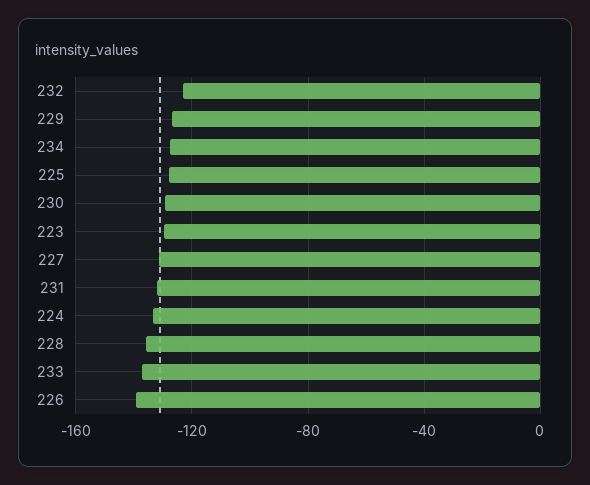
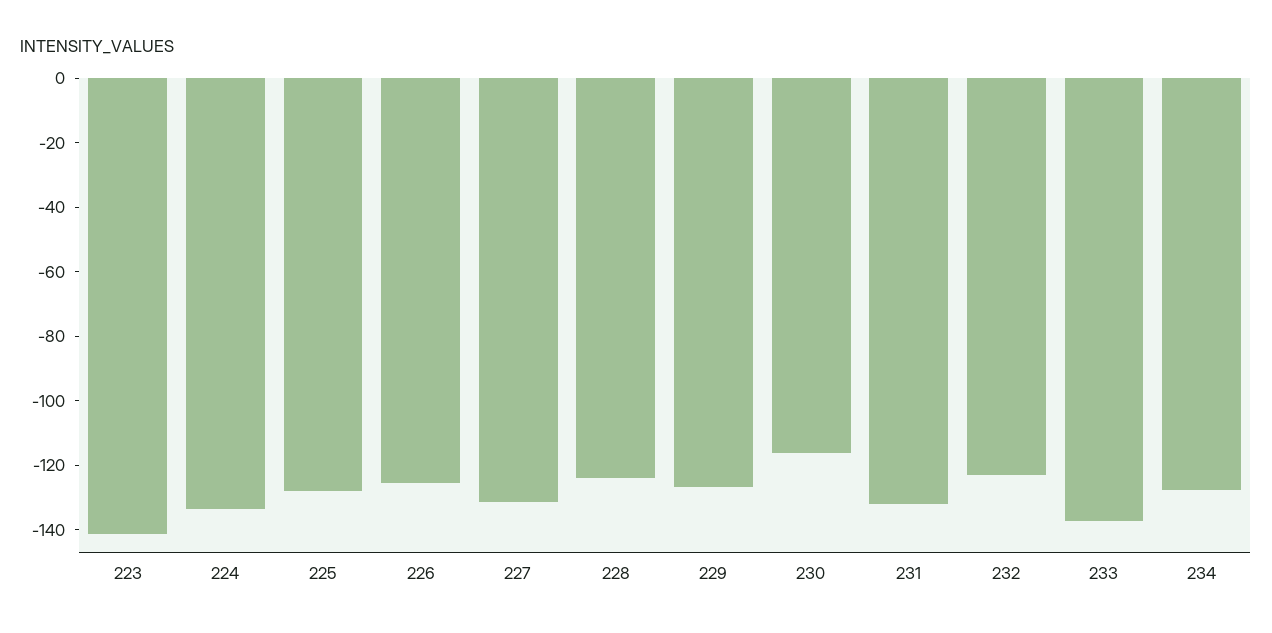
230: -130 -> -115
223: -130 -> -140
228: -135 -> -125
226: -140 -> -125

